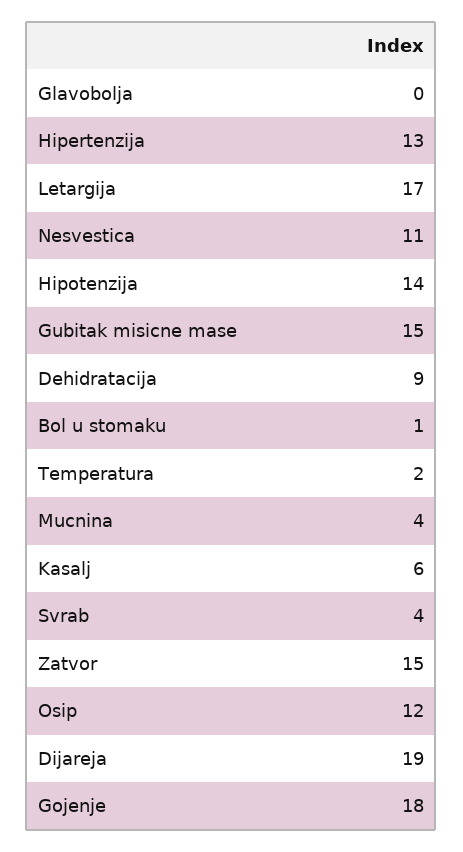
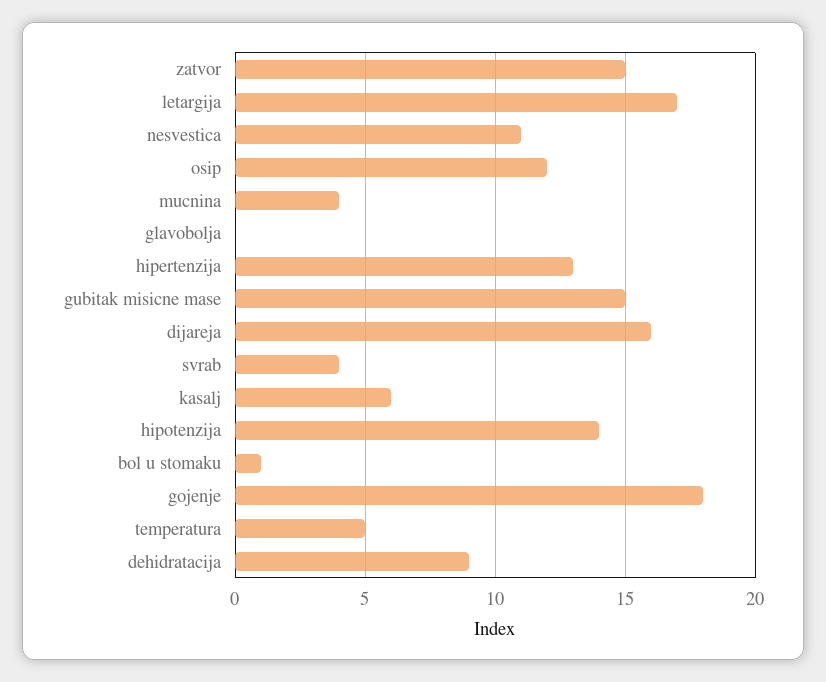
Temperatura: 2 -> 5
Dijareja: 19 -> 16

